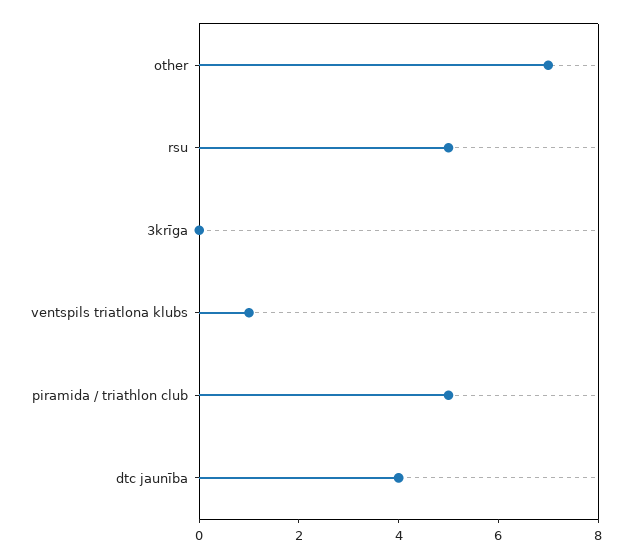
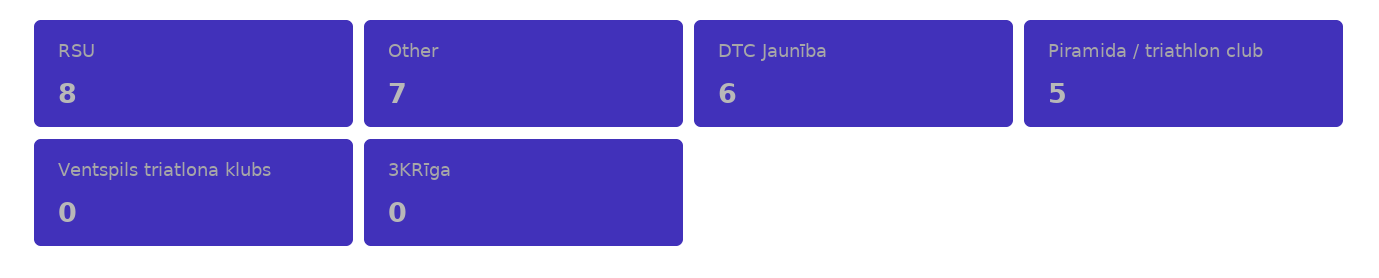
rsu: 5 -> 8
ventspils triatlona klubs: 1 -> 0
dtc jaunība: 4 -> 6

